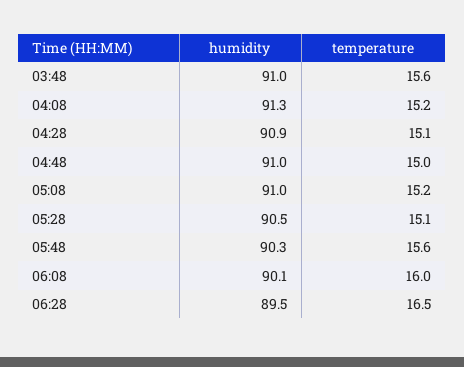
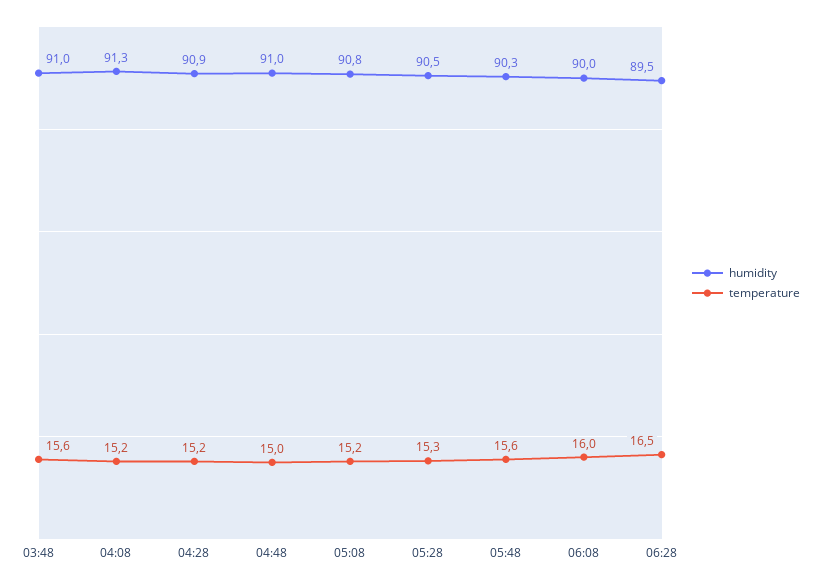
temperature, 04:28: 15.1 -> 15.2
humidity, 05:08: 91 -> 90.8
temperature, 05:28: 15.1 -> 15.3
humidity, 06:08: 90.1 -> 90

